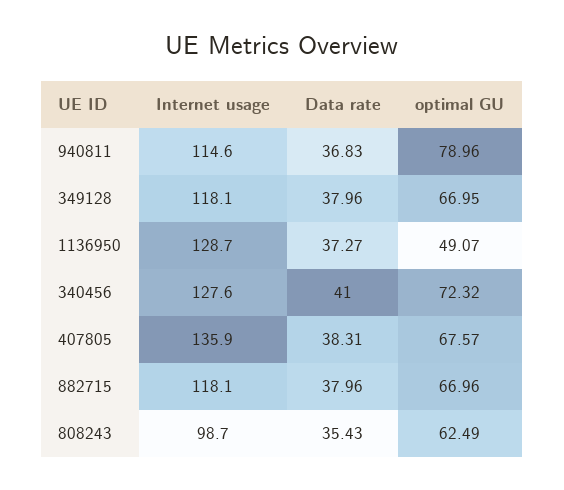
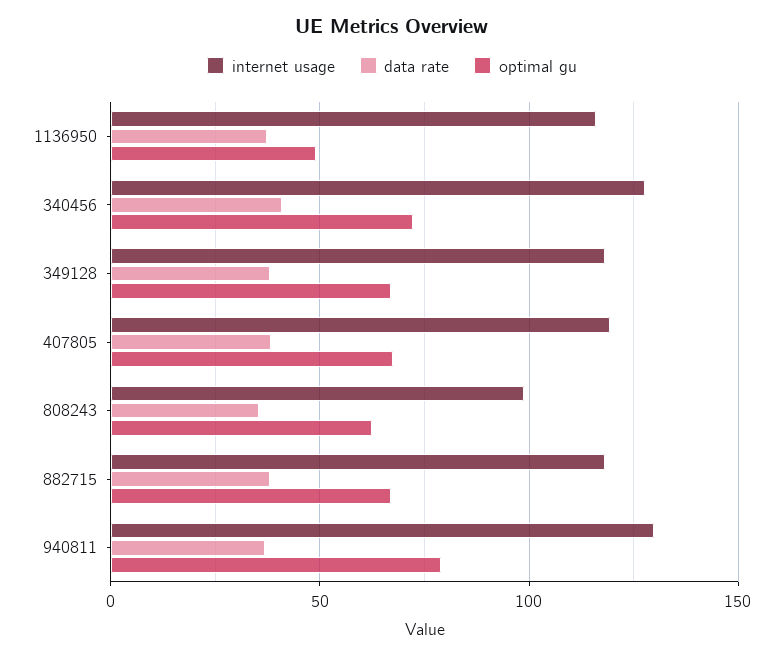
Internet usage, 940811: 114.6 -> 130
Internet usage, 1136950: 128.7 -> 115
Internet usage, 407805: 135.9 -> 120

